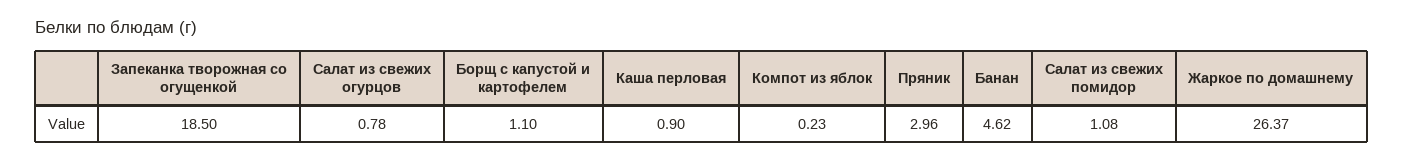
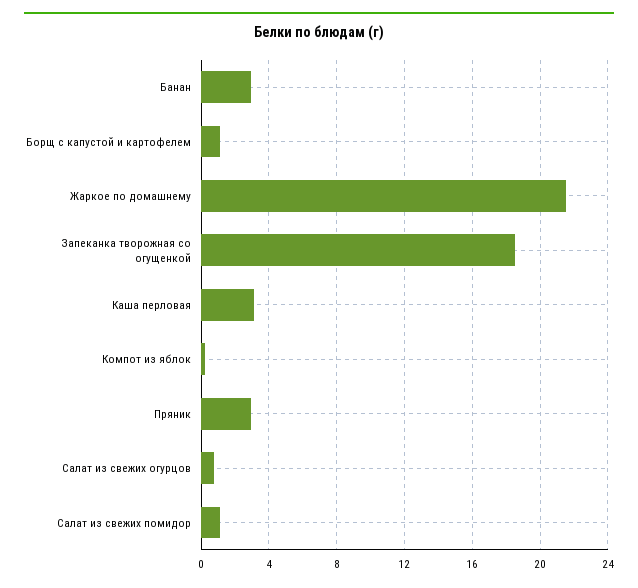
Каша перловая: 0.9 -> 3
Банан: 4.62 -> 3
Жаркое по домашнему: 26.37 -> 21.5

